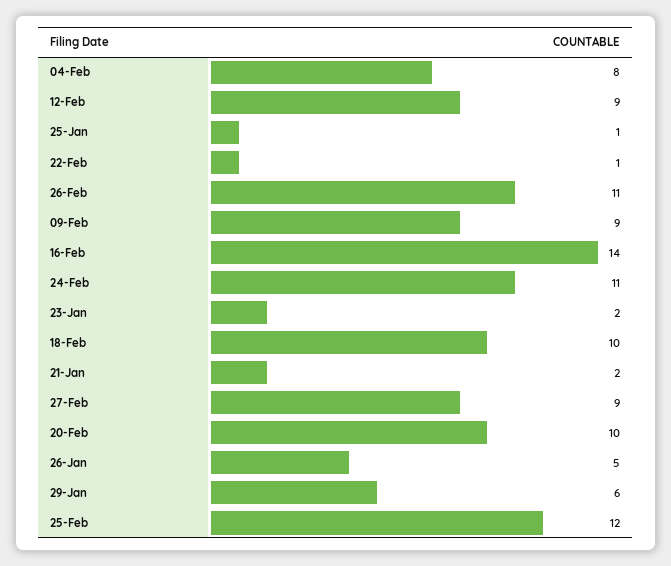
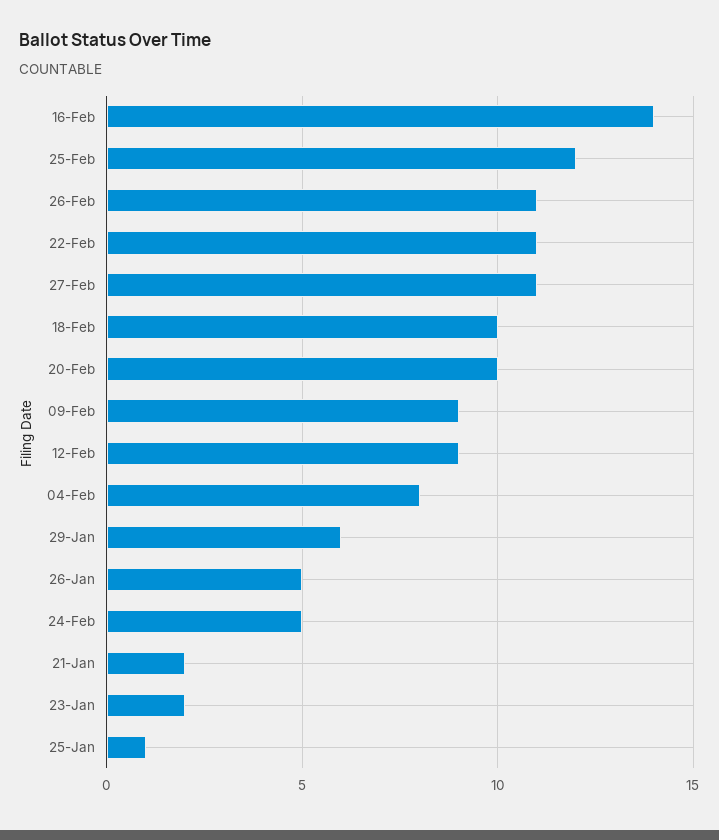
22-Feb: 1 -> 11
24-Feb: 11 -> 5
27-Feb: 9 -> 11

